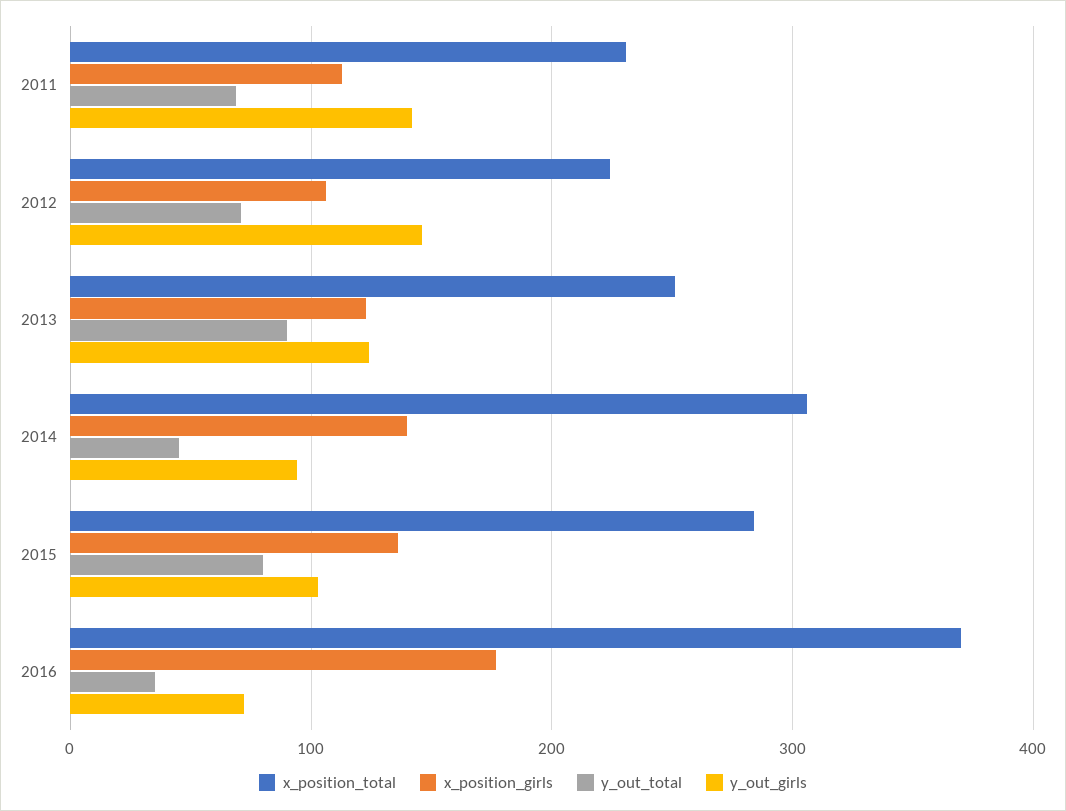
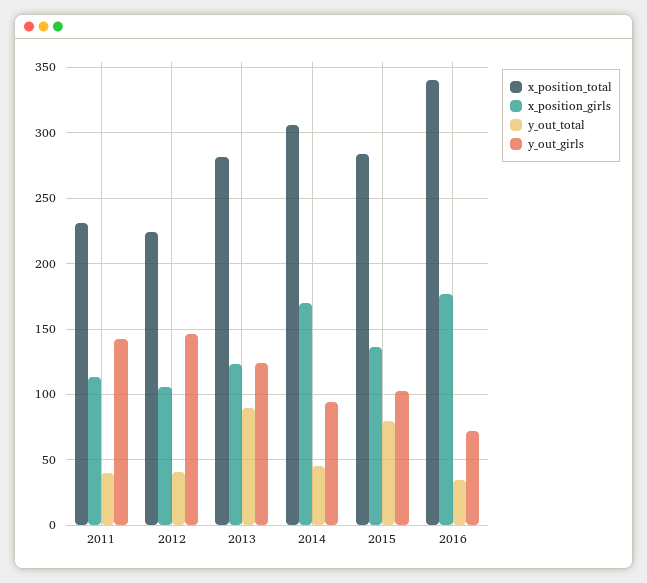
y_out_total, 2011: 70 -> 40
y_out_total, 2012: 70 -> 40
x_position_total, 2013: 250 -> 280
x_position_girls, 2014: 140 -> 170
x_position_total, 2016: 370 -> 340

